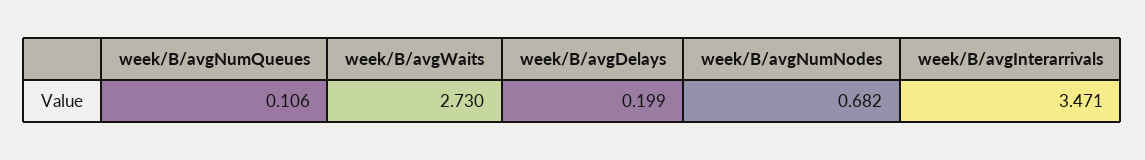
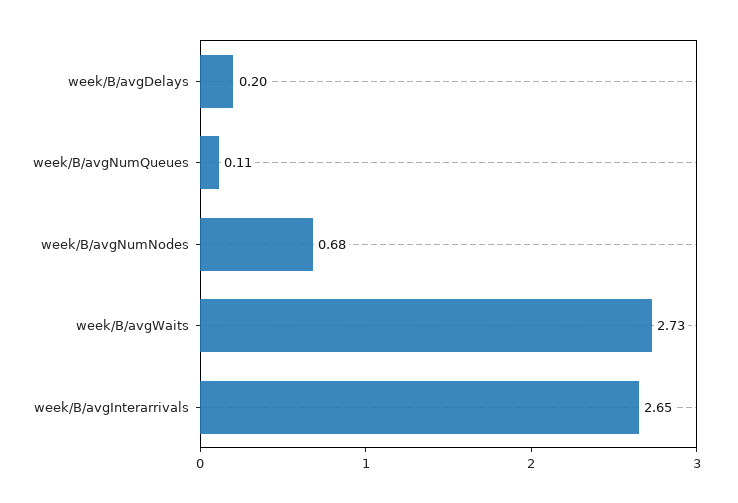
week/B/avgInterarrivals: 3.471 -> 2.65

